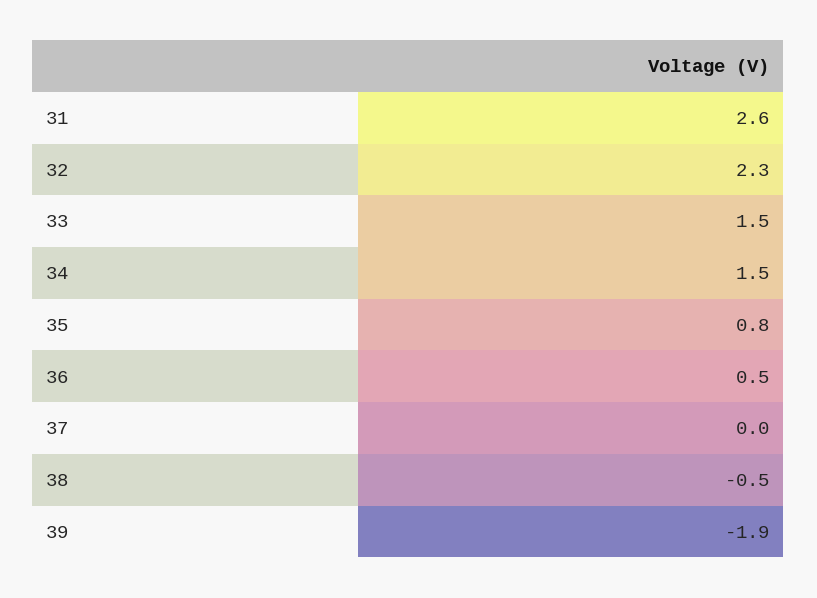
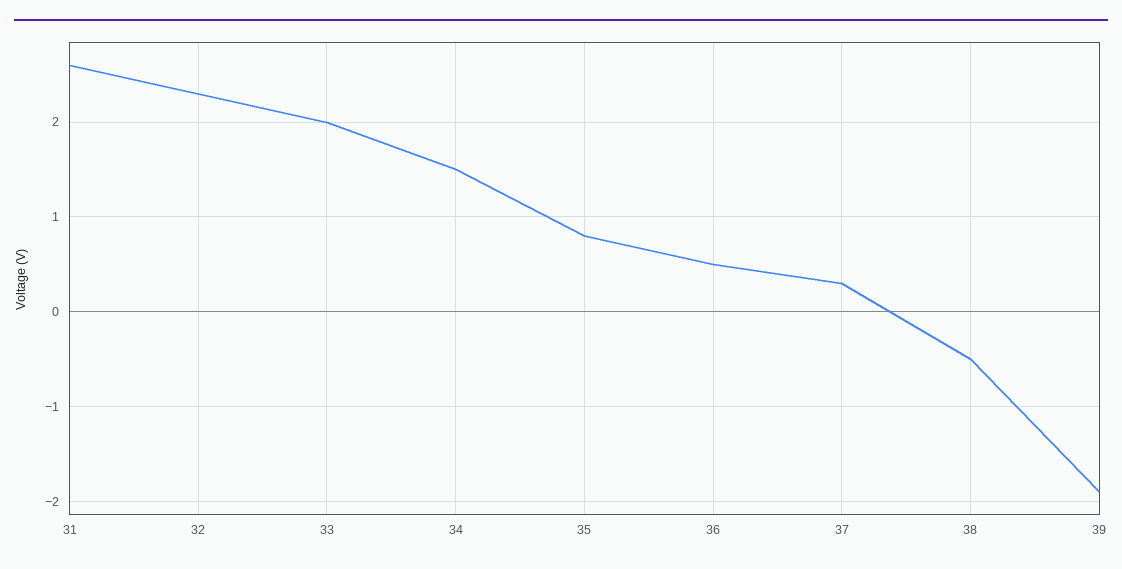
33: 1.5 -> 2
37: 0 -> 0.3

